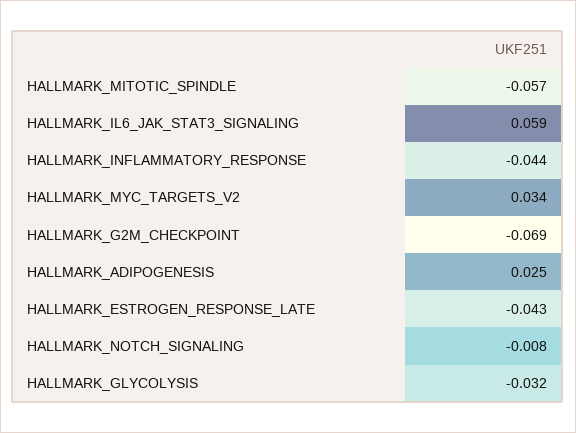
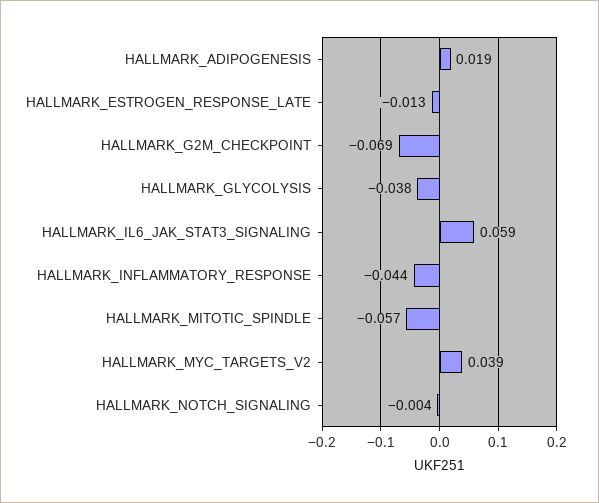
HALLMARK_MYC_TARGETS_V2: 0.034 -> 0.039
HALLMARK_ADIPOGENESIS: 0.025 -> 0.019
HALLMARK_ESTROGEN_RESPONSE_LATE: -0.043 -> -0.013
HALLMARK_NOTCH_SIGNALING: -0.008 -> -0.004
HALLMARK_GLYCOLYSIS: -0.032 -> -0.038

